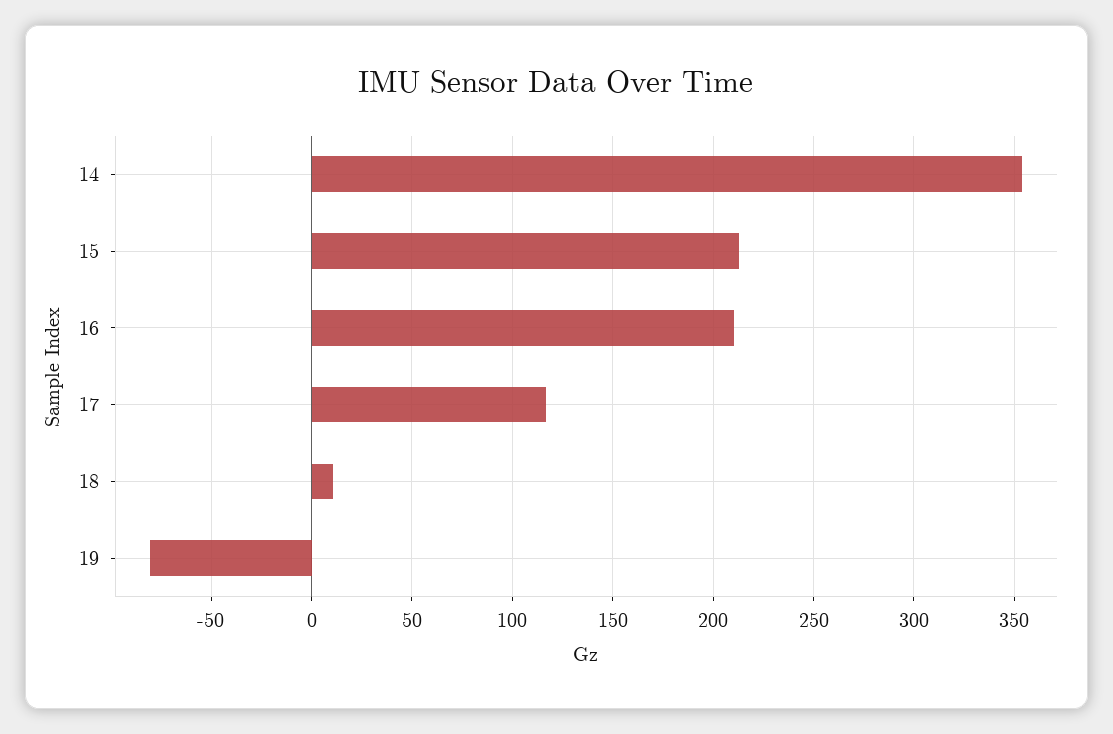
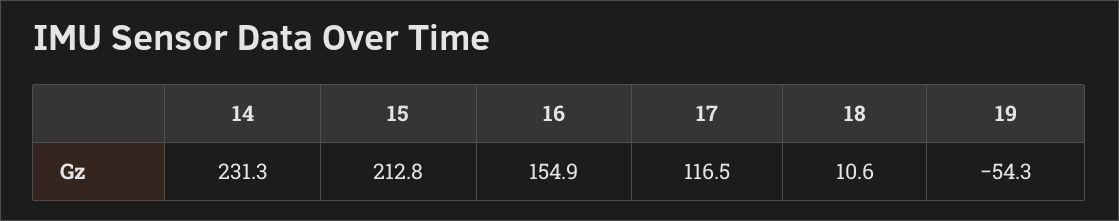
14: 355 -> 231.3
16: 210 -> 154.9
19: -80 -> -54.3

